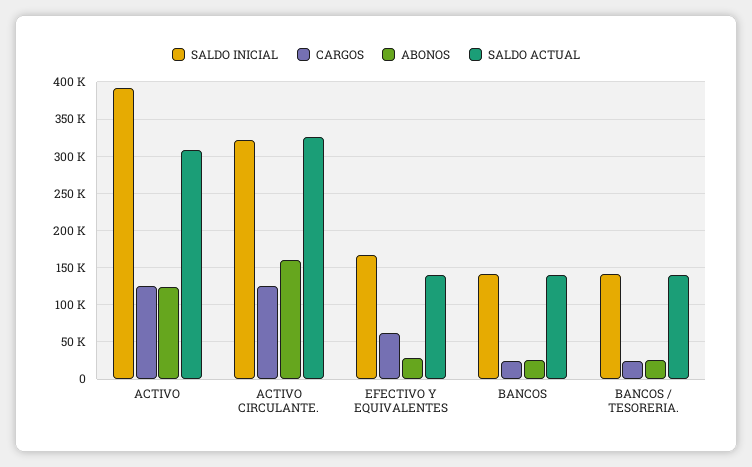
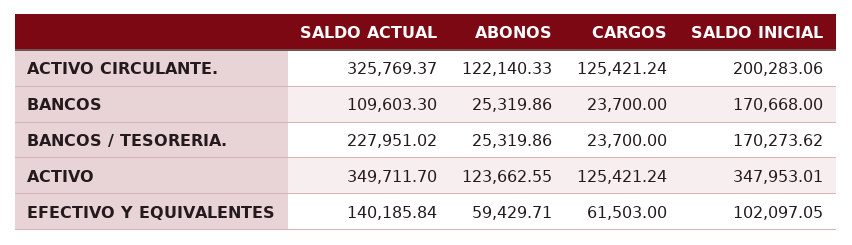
SALDO INICIAL, ACTIVO: 390000 -> 347953.01
SALDO ACTUAL, ACTIVO: 310000 -> 349711.7
SALDO INICIAL, ACTIVO CIRCULANTE.: 320000 -> 200283.06
ABONOS, ACTIVO CIRCULANTE.: 160000 -> 122140.33
SALDO INICIAL, EFECTIVO Y EQUIVALENTES: 170000 -> 102097.05
ABONOS, EFECTIVO Y EQUIVALENTES: 30000 -> 59429.71
SALDO INICIAL, BANCOS: 140000 -> 170668
SALDO ACTUAL, BANCOS: 140000 -> 109603.3
SALDO INICIAL, BANCOS / TESORERIA.: 140000 -> 170273.62
SALDO ACTUAL, BANCOS / TESORERIA.: 140000 -> 227951.02

